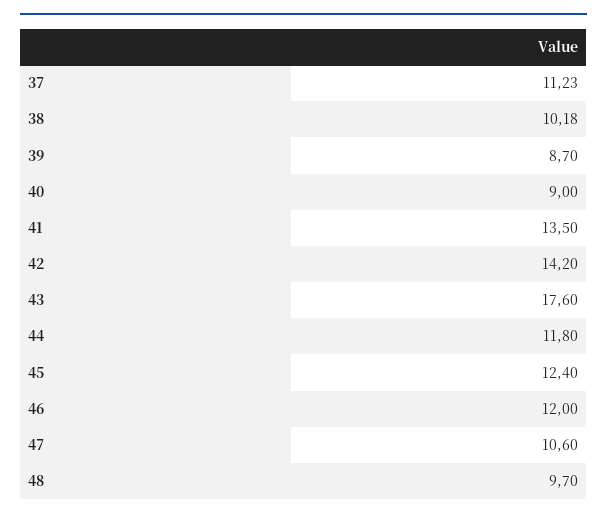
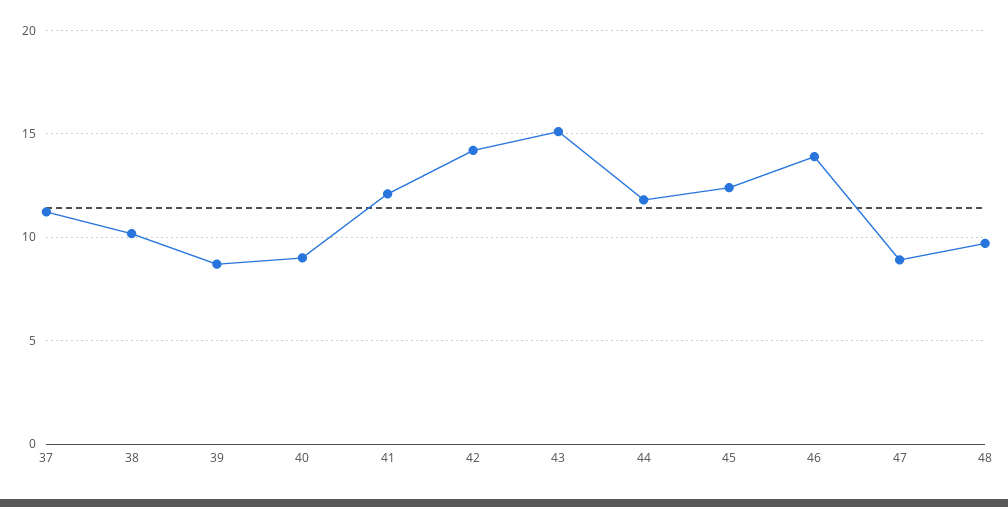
41: 13.5 -> 12
43: 17.6 -> 15
46: 12 -> 14
47: 10.6 -> 9

